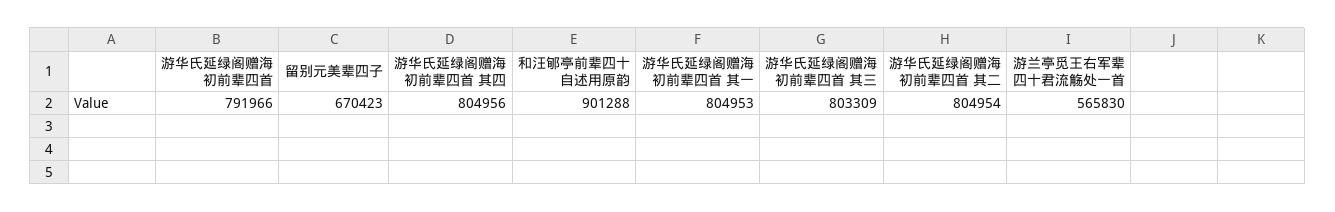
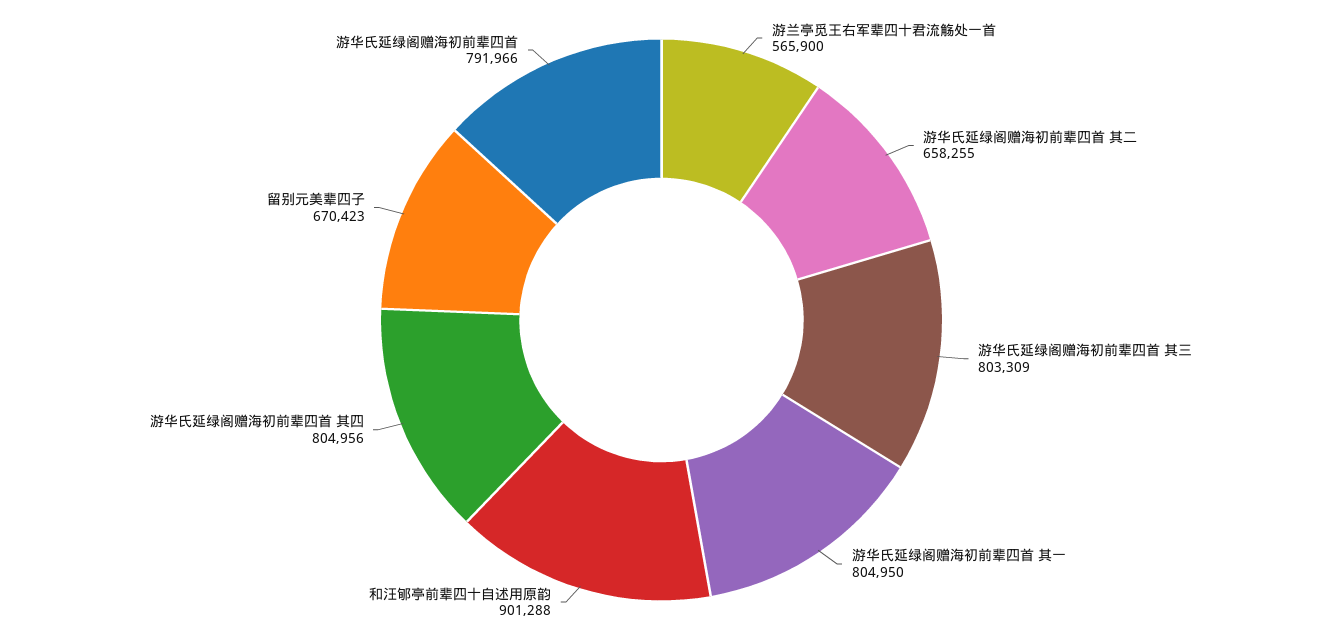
游华氏延绿阁赠海初前辈四首 其一: 804953 -> 804950
游华氏延绿阁赠海初前辈四首 其二: 804954 -> 658255
游兰亭觅王右军辈四十君流觞处一首: 565830 -> 565900

